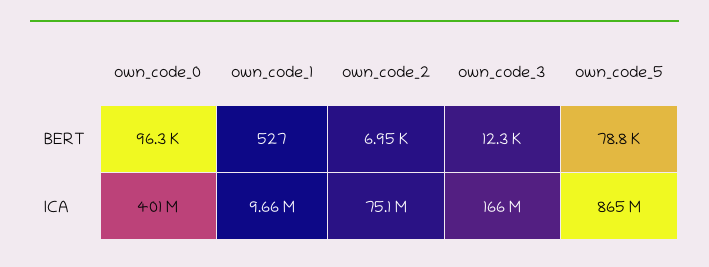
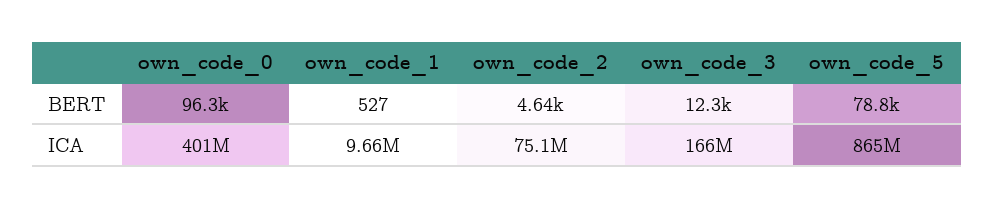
own_code_2, BERT: 6950 -> 4640

